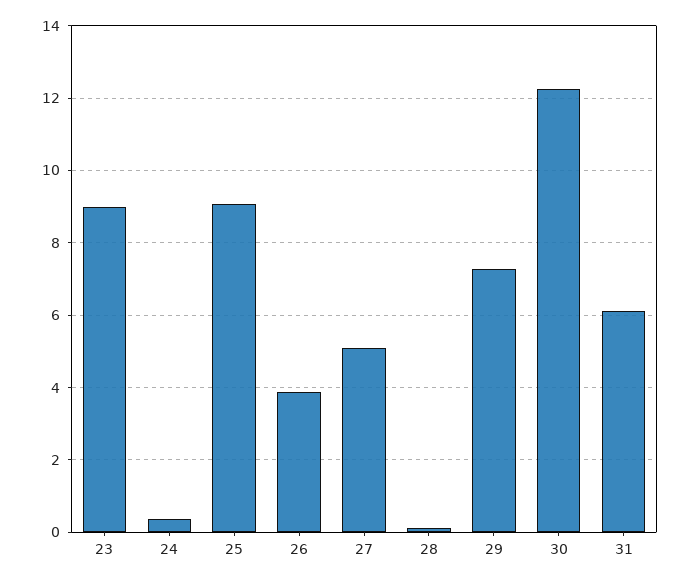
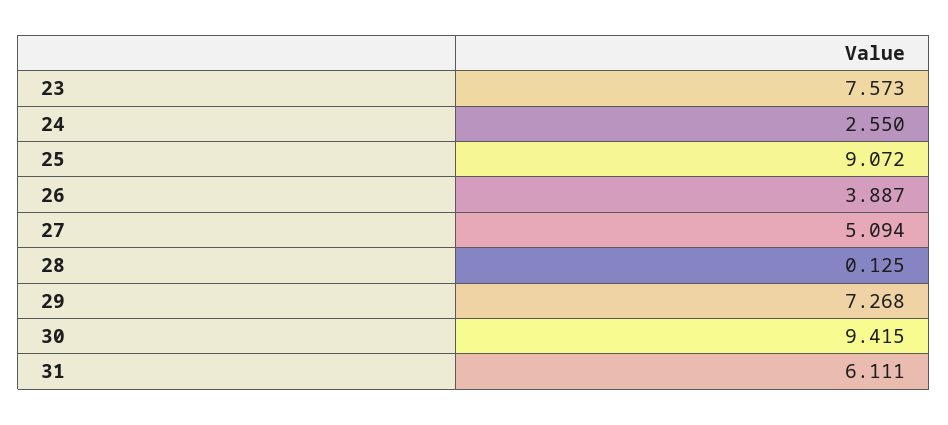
23: 9 -> 7.573
24: 0.4 -> 2.55
30: 12.2 -> 9.415

